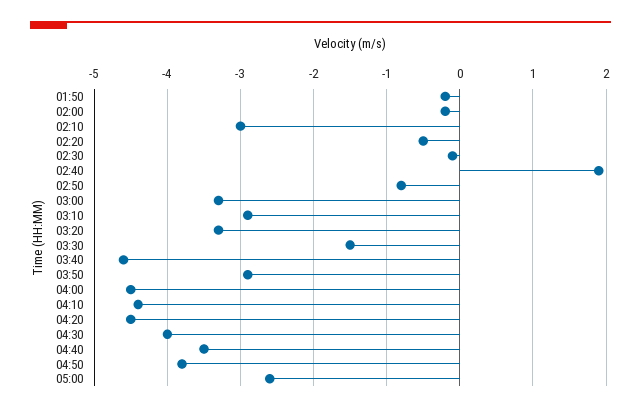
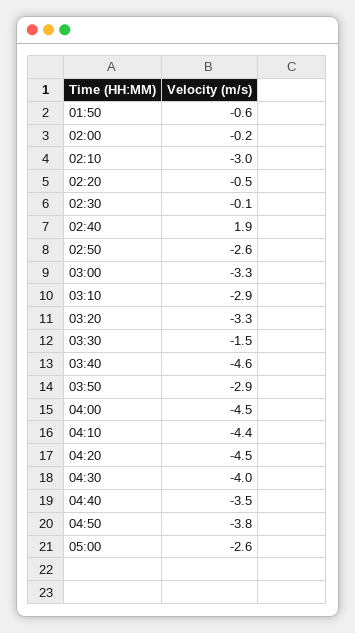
01:50: -0.2 -> -0.6
02:50: -0.8 -> -2.6

